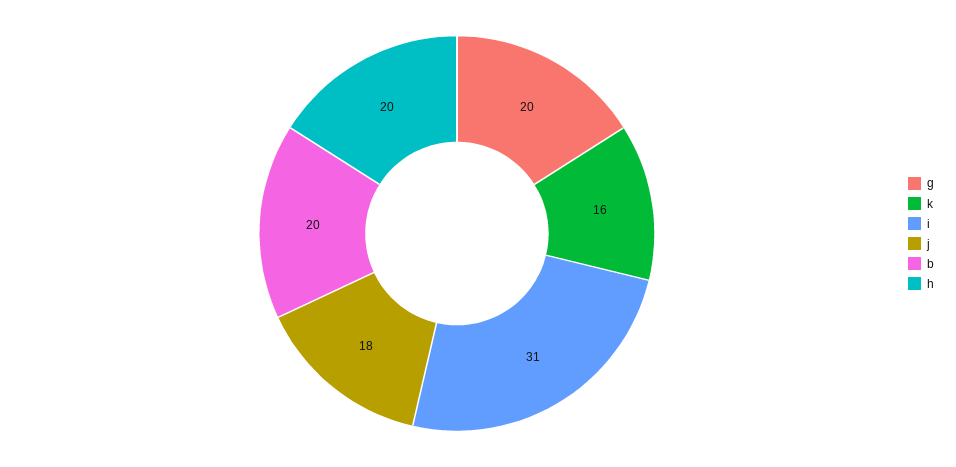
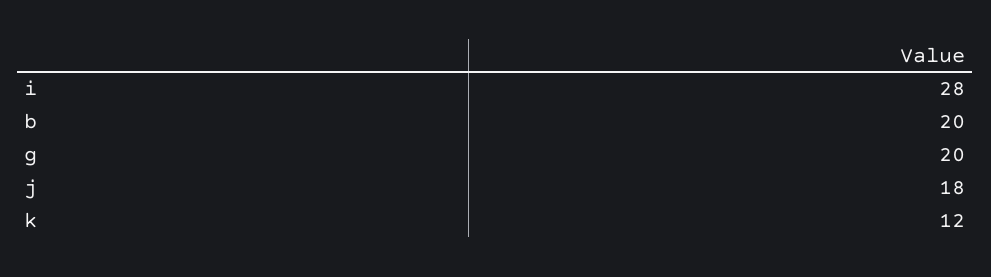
k: 16 -> 12
i: 31 -> 28
h: 20 -> none

